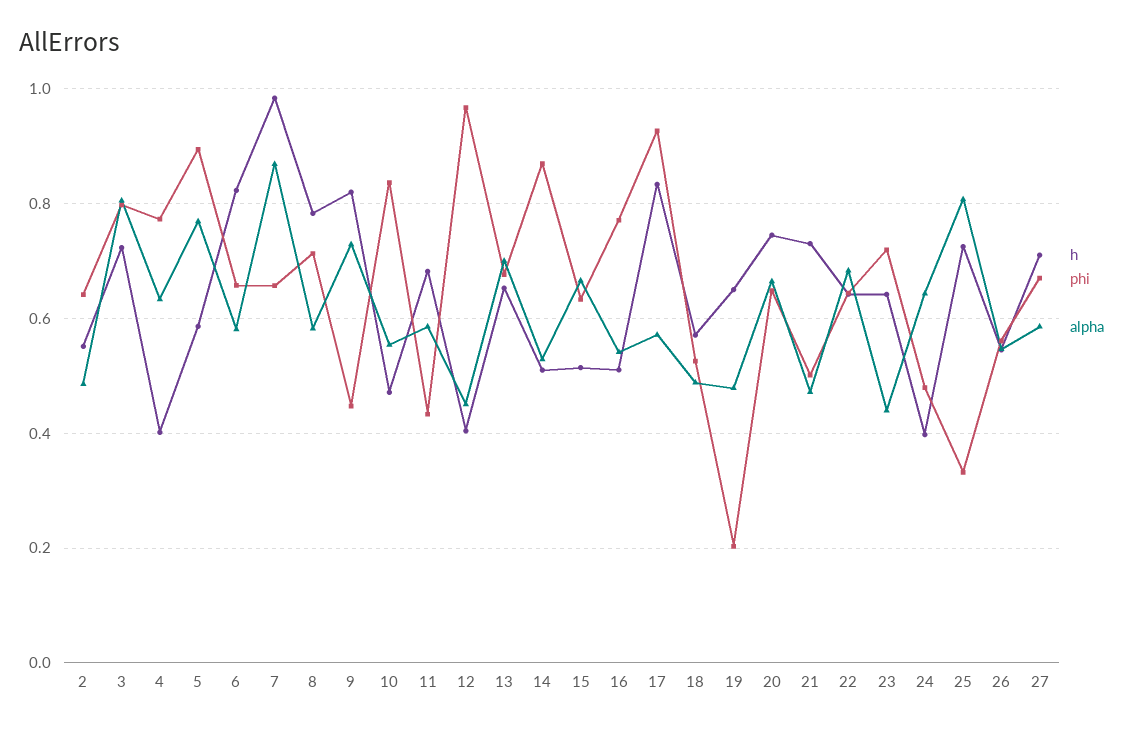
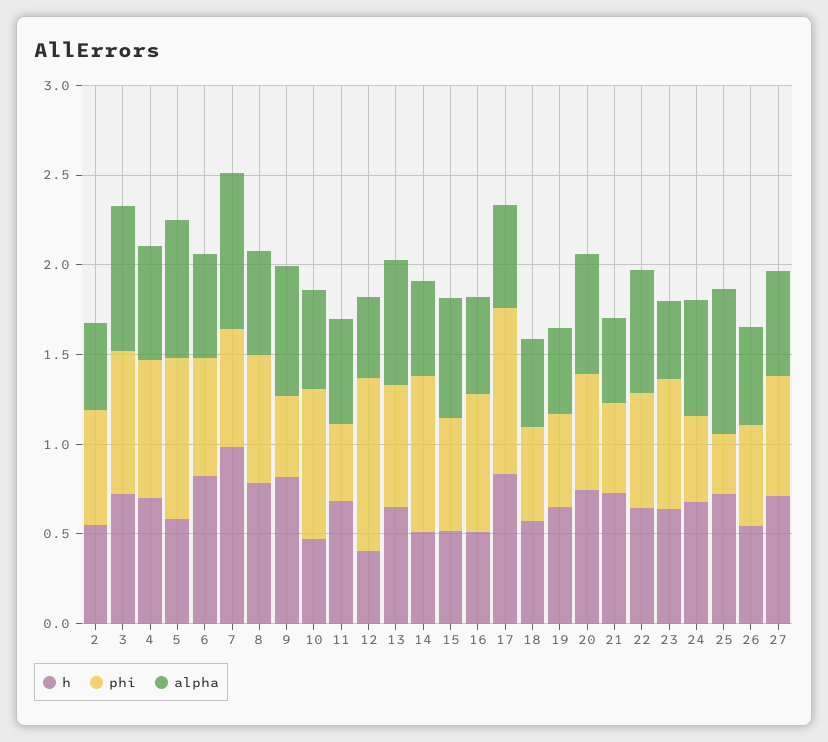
h, 4: 0.4 -> 0.7
phi, 19: 0.2 -> 0.5
h, 24: 0.4 -> 0.7

